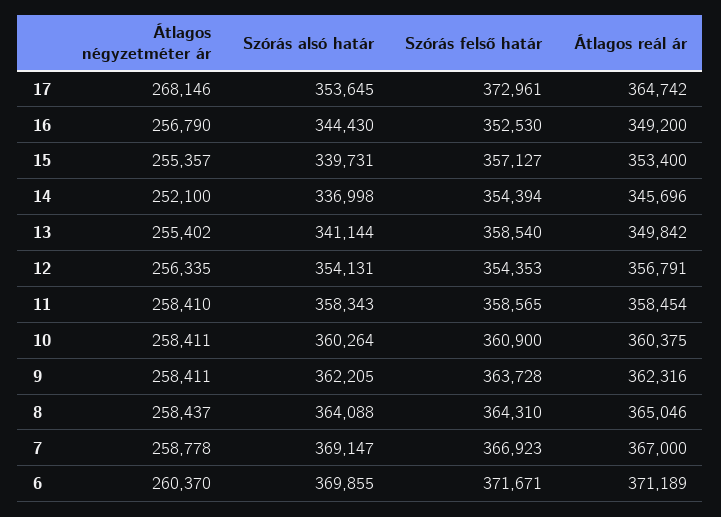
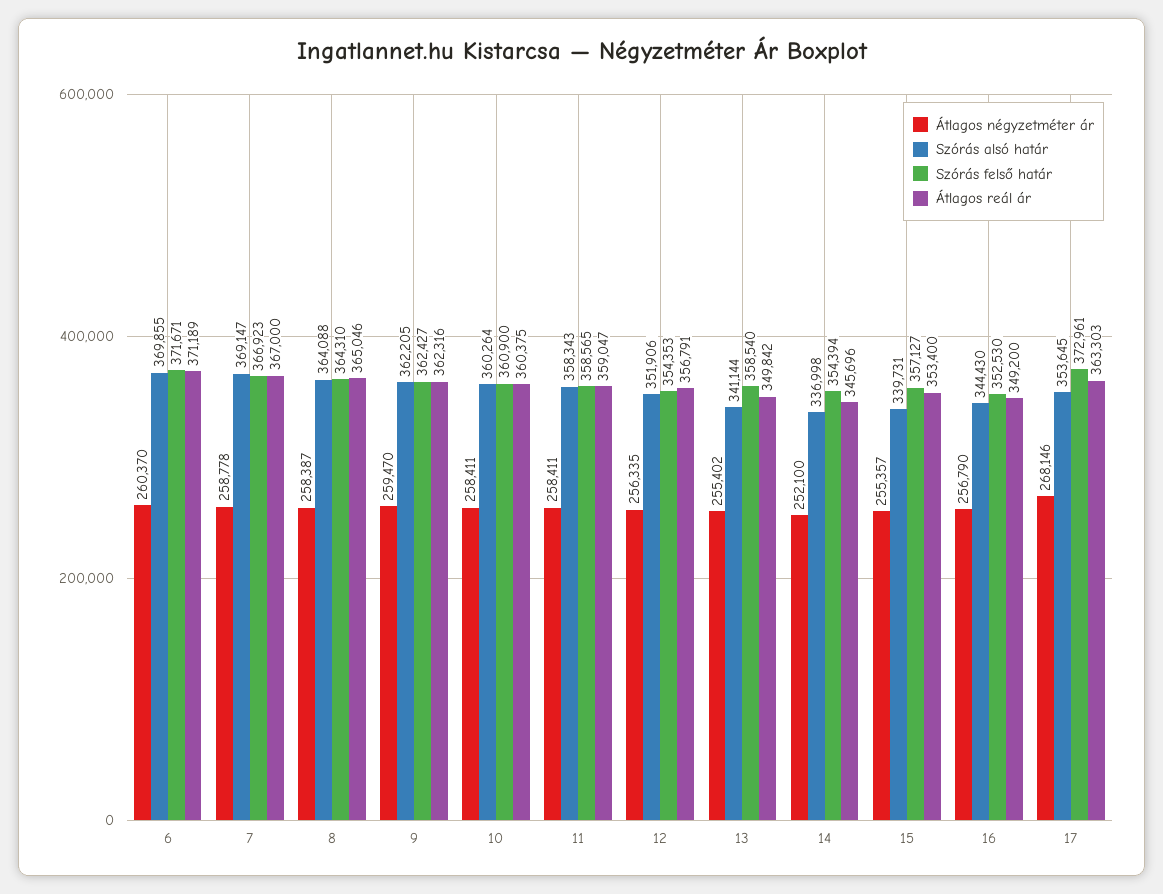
Átlagos reál ár, 17: 364742 -> 363303
Szórás alsó határ, 12: 354131 -> 351906
Átlagos négyzetméter ár, 11: 258410 -> 258411
Átlagos reál ár, 11: 358454 -> 359047
Átlagos négyzetméter ár, 9: 258411 -> 259470
Szórás felső határ, 9: 363728 -> 362427
Átlagos négyzetméter ár, 8: 258437 -> 258387

